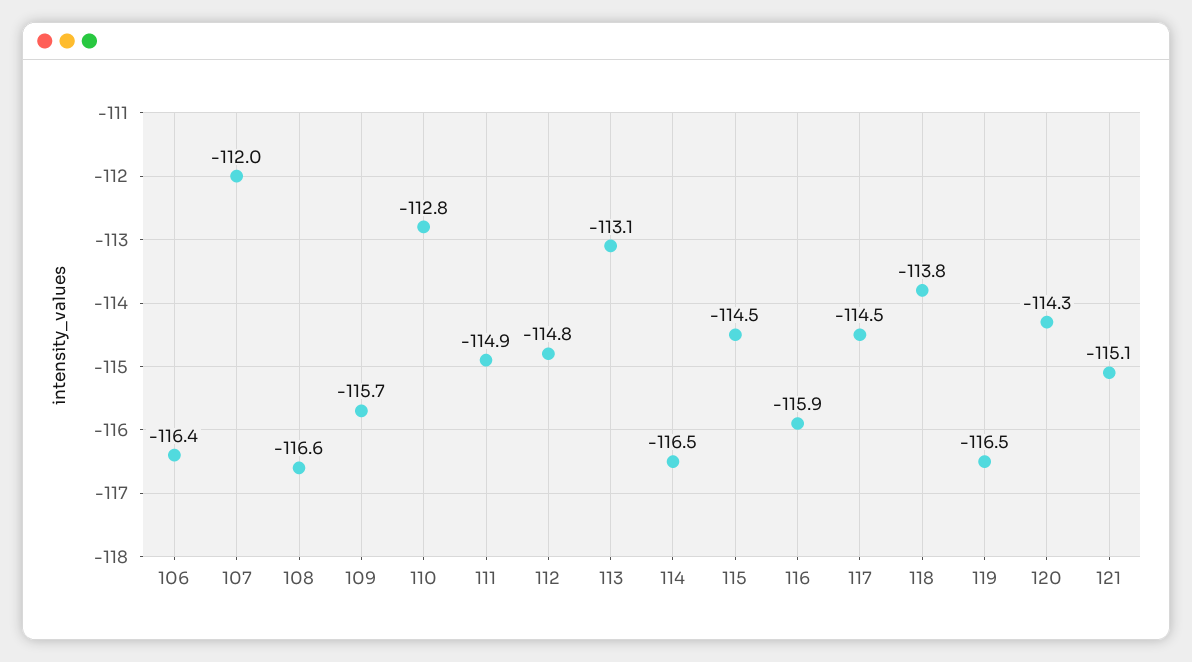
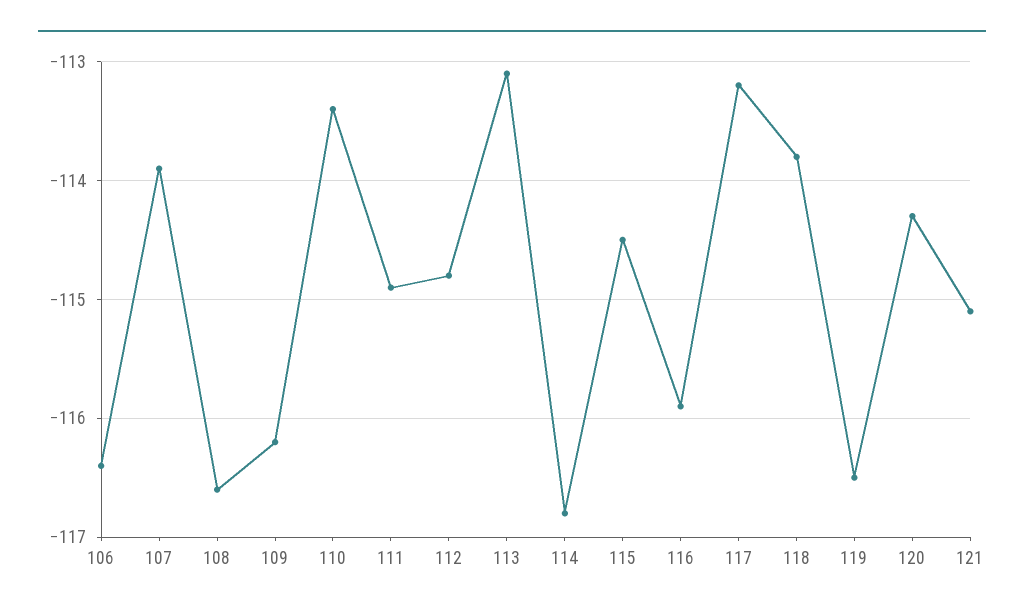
107: -112 -> -113.9
109: -115.7 -> -116.2
110: -112.8 -> -113.4
114: -116.5 -> -116.8
117: -114.5 -> -113.2

